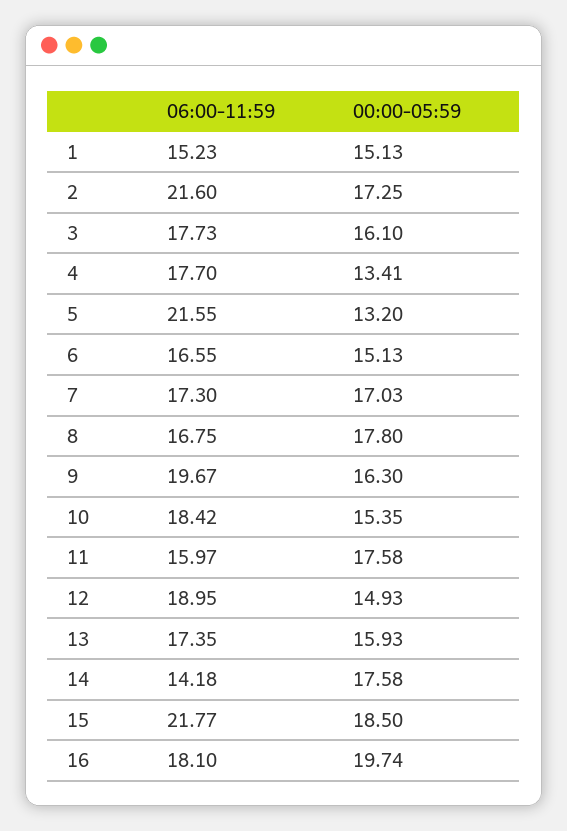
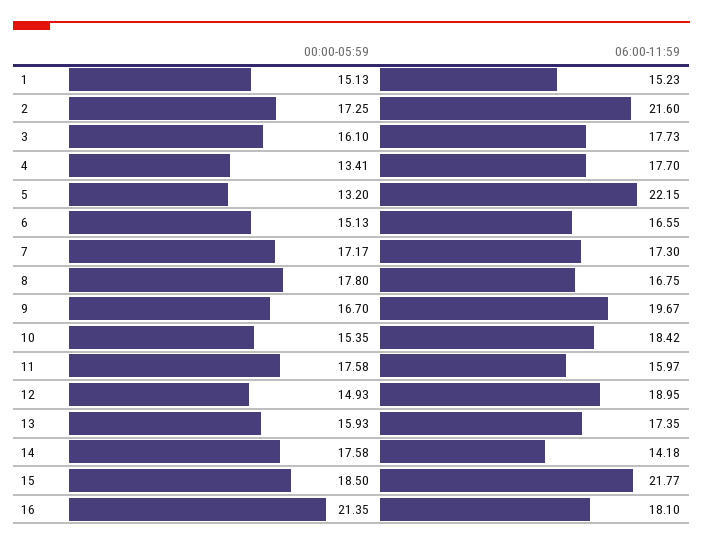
06:00-11:59, 5: 21.55 -> 22.15
00:00-05:59, 7: 17.03 -> 17.17
00:00-05:59, 9: 16.3 -> 16.7
00:00-05:59, 16: 19.74 -> 21.35

